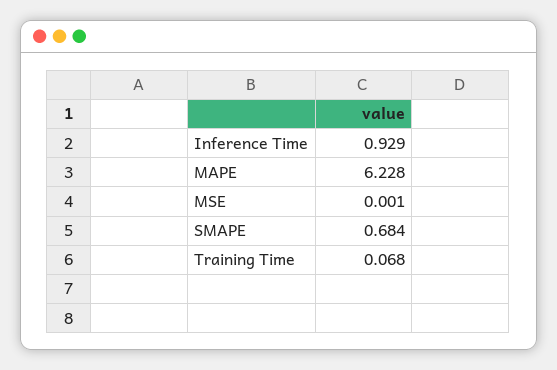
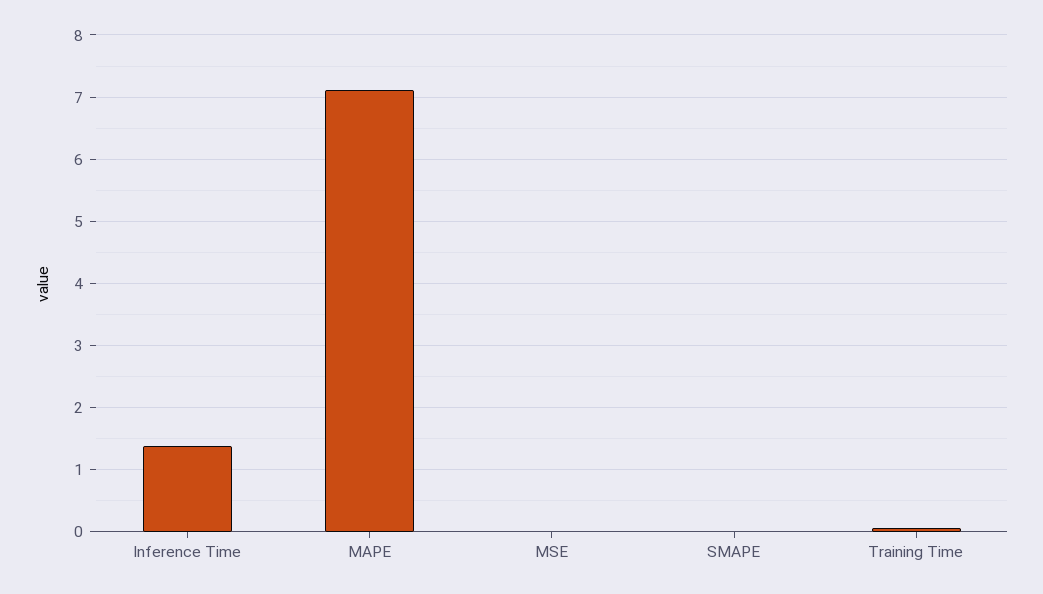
Inference Time: 0.929 -> 1.4
MAPE: 6.228 -> 7.1
SMAPE: 0.684 -> 0

